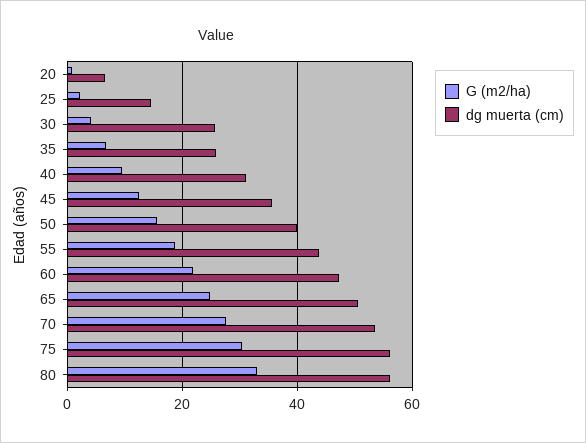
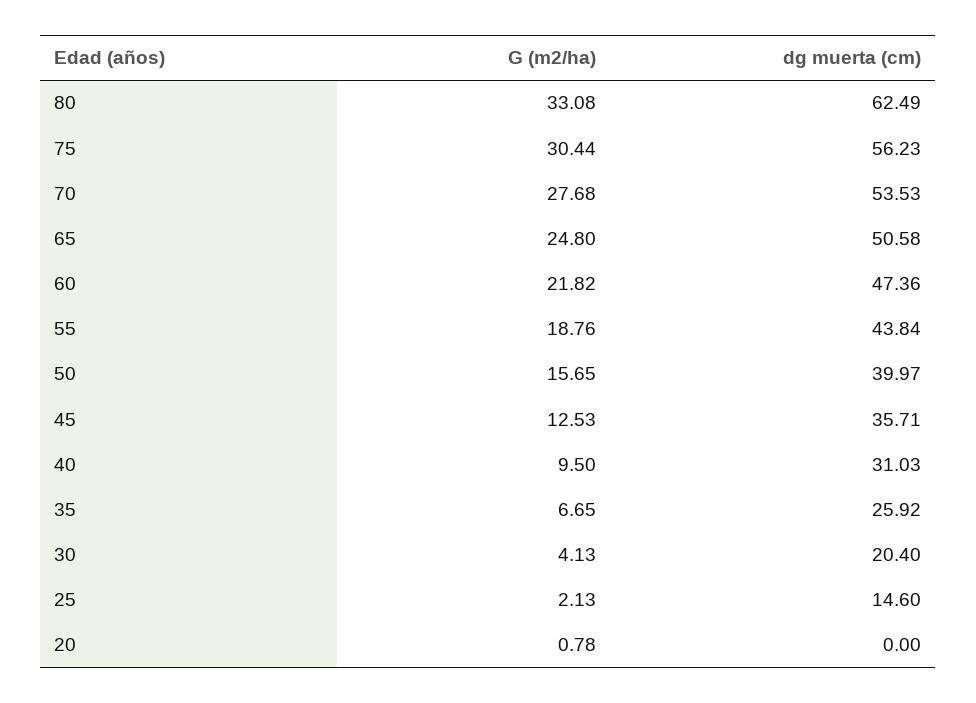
dg muerta (cm), 20: 6 -> 0
dg muerta (cm), 30: 26 -> 20.4
dg muerta (cm), 80: 56 -> 62.49

